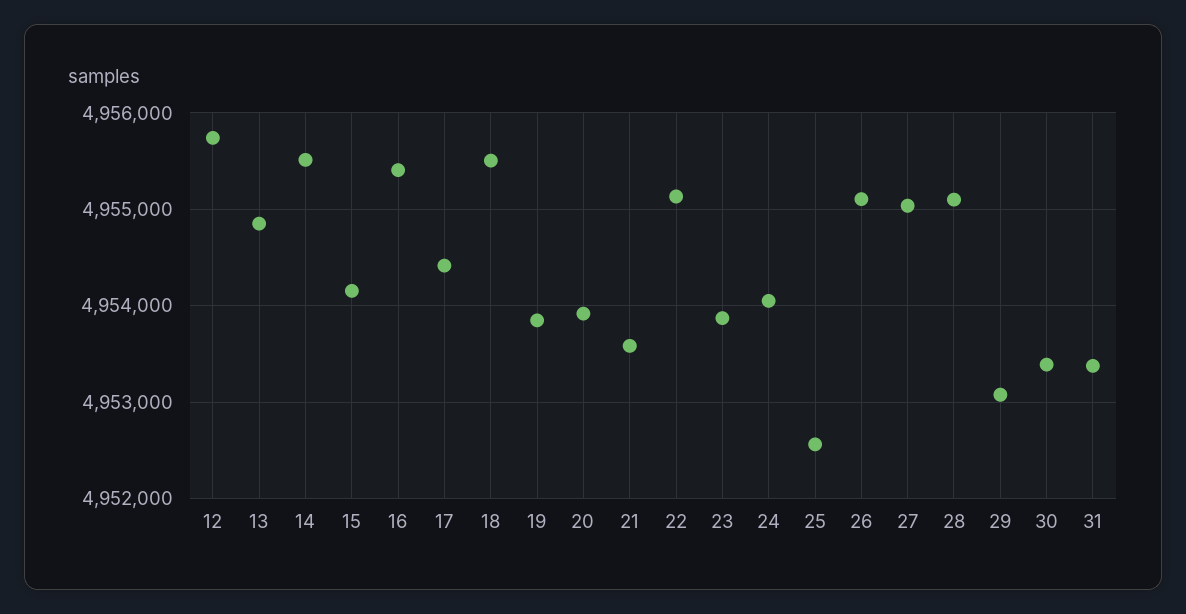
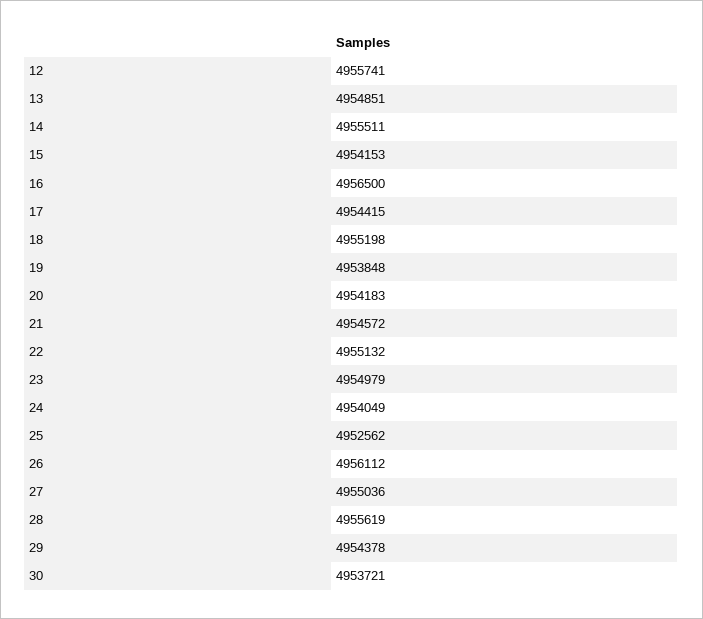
16: 4955400 -> 4956500
18: 4955500 -> 4955198
20: 4953900 -> 4954183
21: 4953600 -> 4954572
23: 4953900 -> 4954979
26: 4955100 -> 4956112
28: 4955100 -> 4955619
29: 4953100 -> 4954378
30: 4953400 -> 4953721
31: 4953400 -> none

